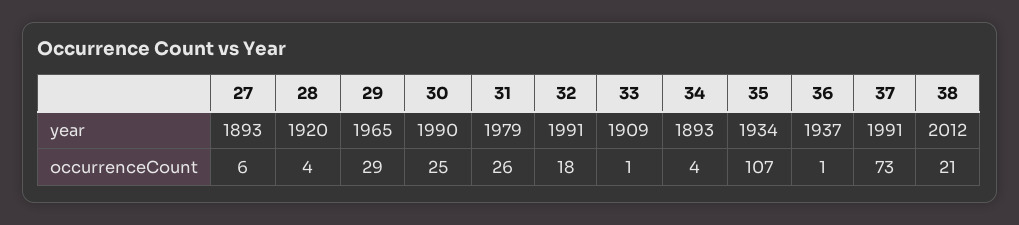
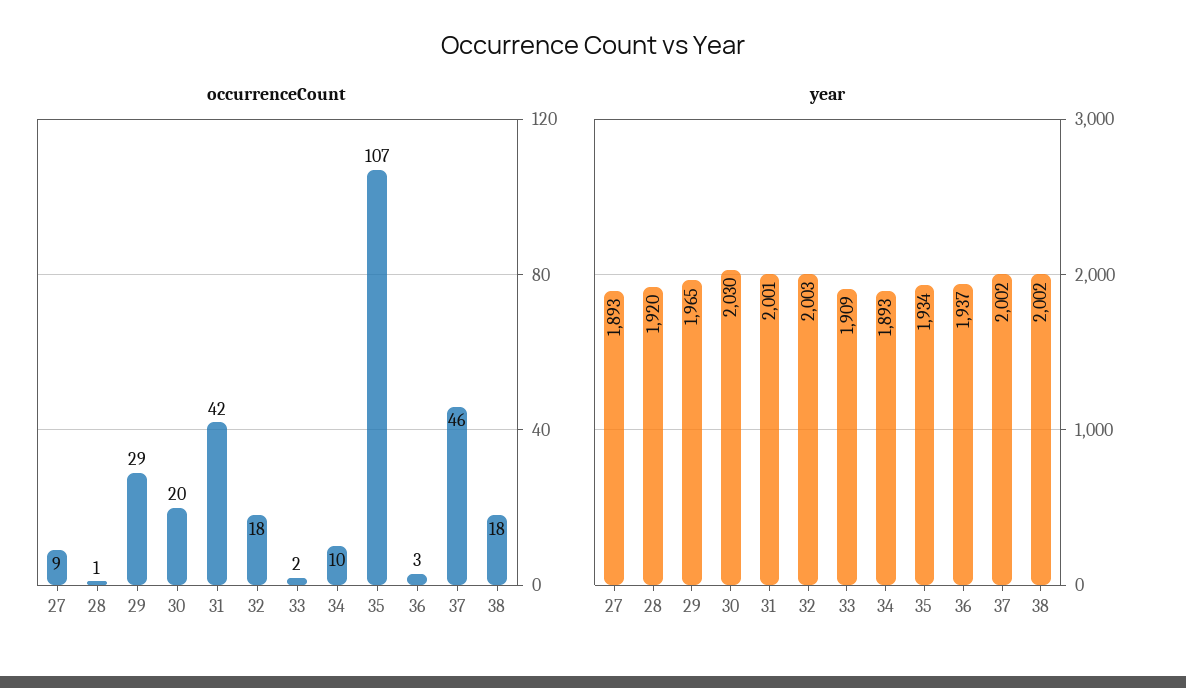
year, 30: 1990 -> 2030
year, 31: 1979 -> 2001
year, 32: 1991 -> 2003
year, 37: 1991 -> 2002
year, 38: 2012 -> 2002
occurrenceCount, 27: 6 -> 9
occurrenceCount, 28: 4 -> 1
occurrenceCount, 30: 25 -> 20
occurrenceCount, 31: 26 -> 42
occurrenceCount, 33: 1 -> 2
occurrenceCount, 34: 4 -> 10
occurrenceCount, 36: 1 -> 3
occurrenceCount, 37: 73 -> 46
occurrenceCount, 38: 21 -> 18

